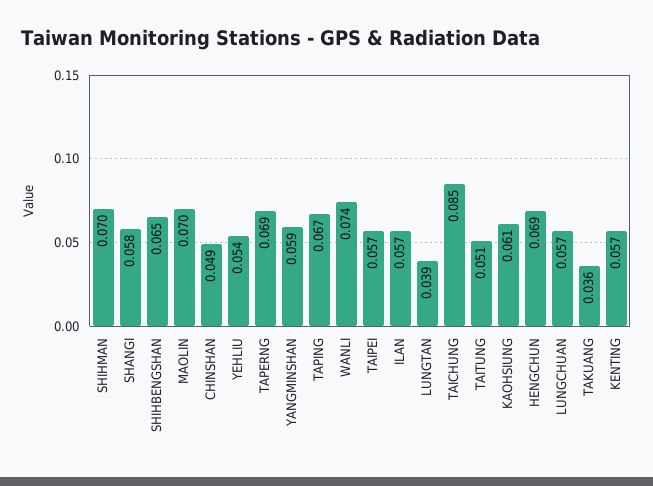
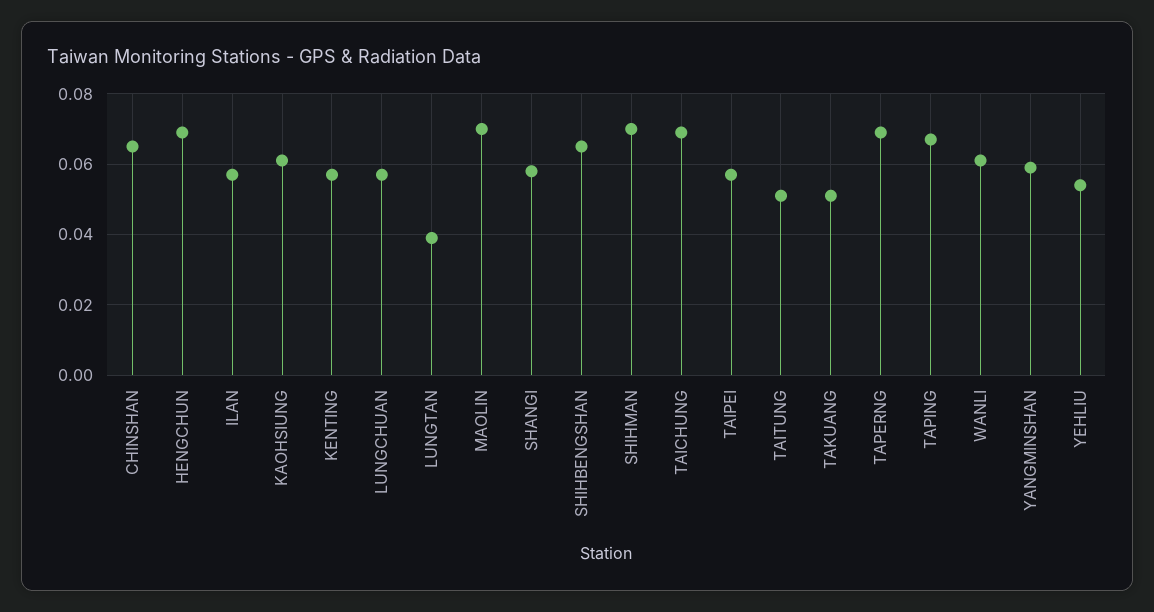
CHINSHAN: 0.049 -> 0.065
WANLI: 0.074 -> 0.06
TAICHUNG: 0.085 -> 0.07
TAKUANG: 0.036 -> 0.05

